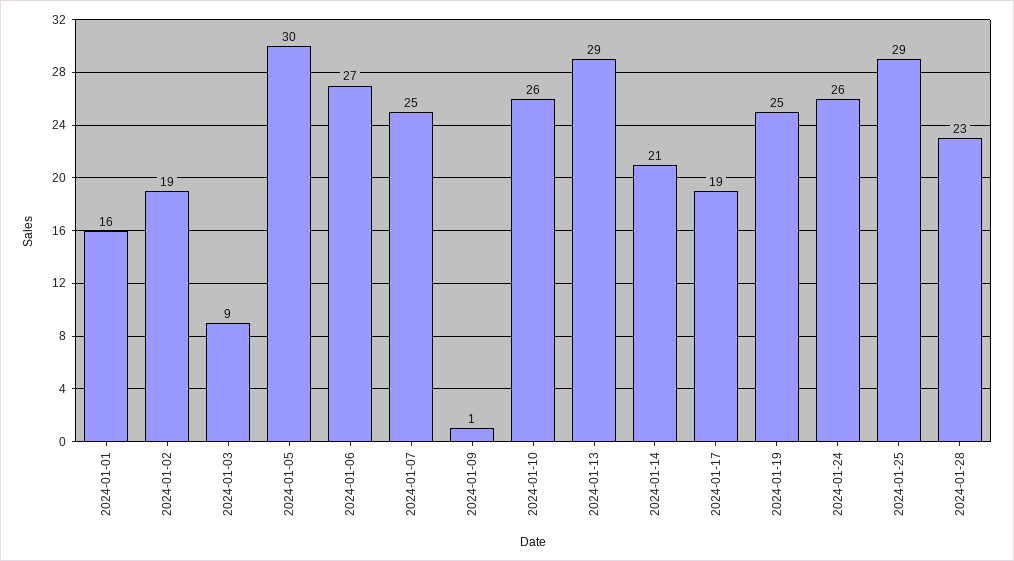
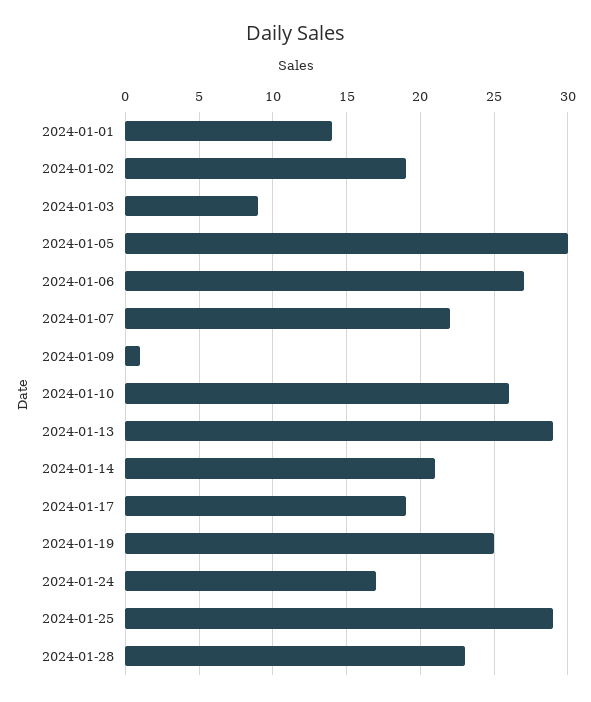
2024-01-01: 16 -> 14
2024-01-07: 25 -> 22
2024-01-24: 26 -> 17

